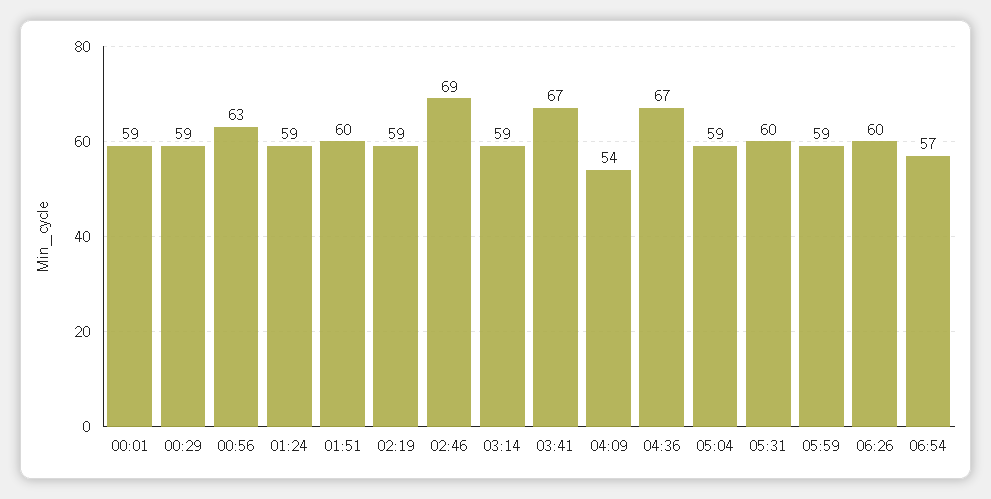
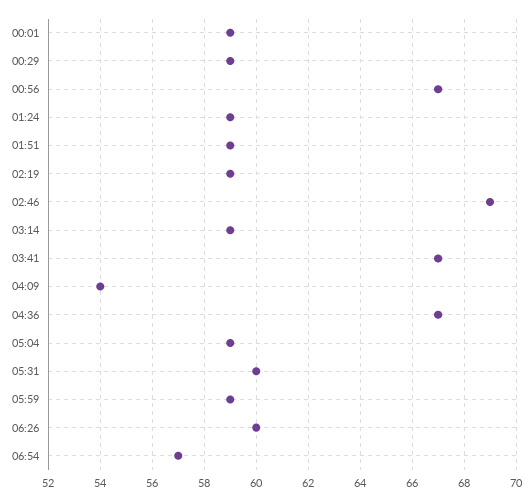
00:56: 63 -> 67
01:51: 60 -> 59

